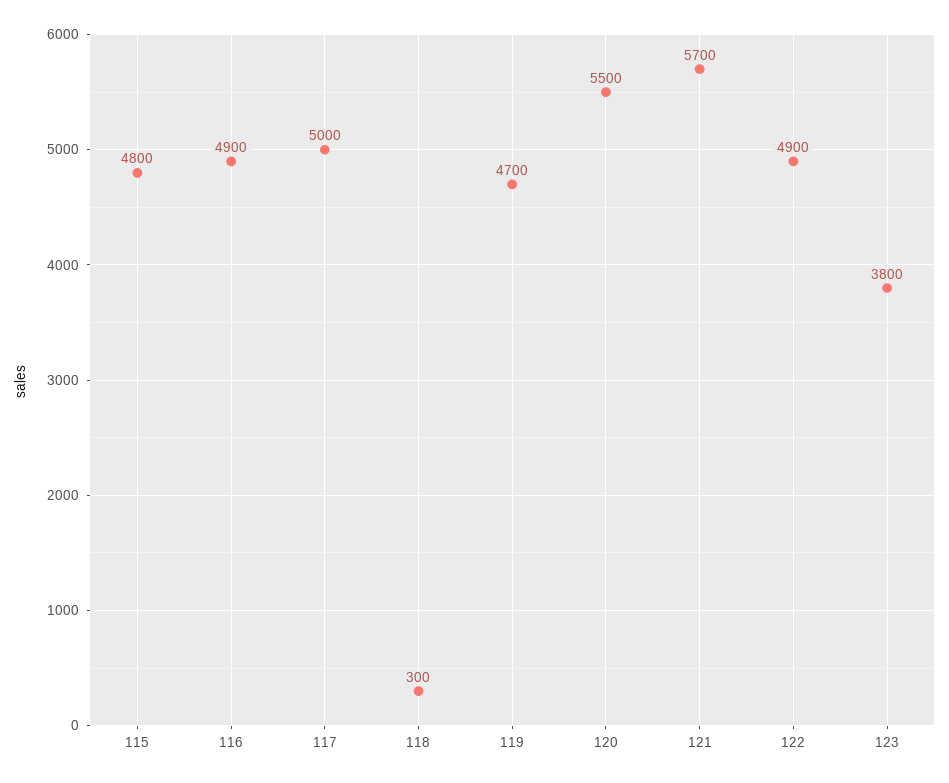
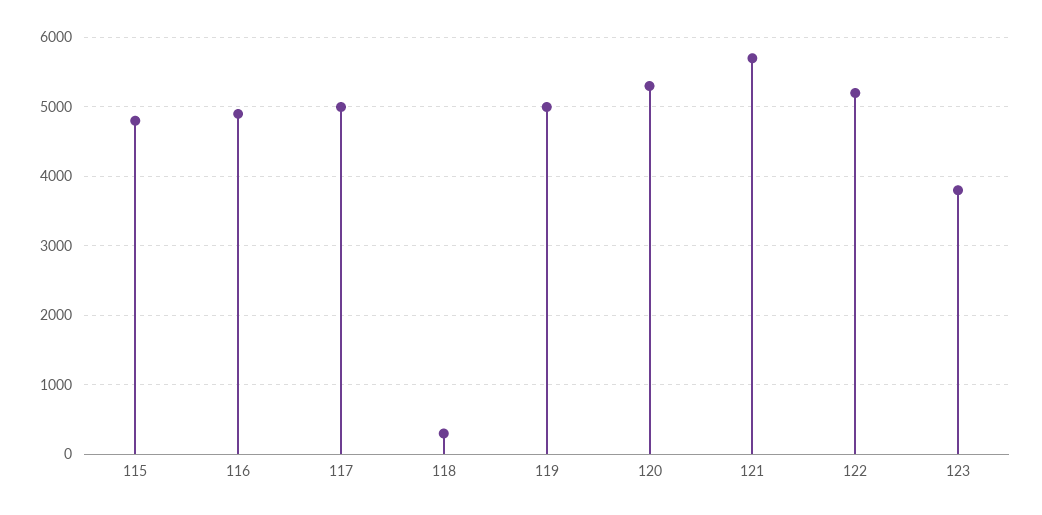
119: 4700 -> 5000
120: 5500 -> 5300
122: 4900 -> 5200

